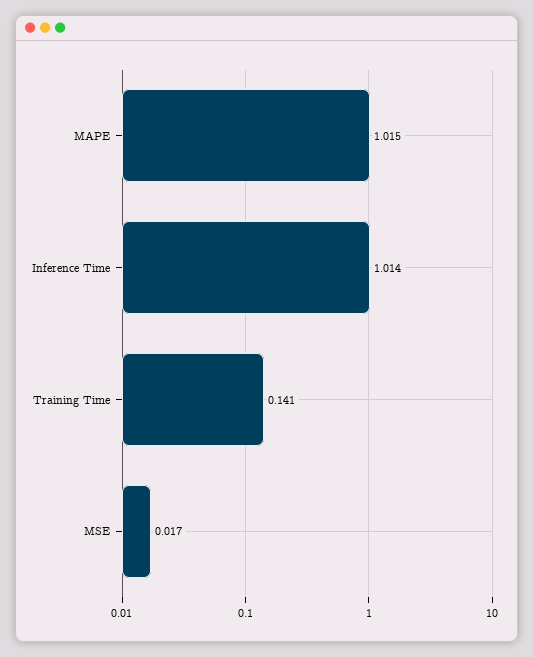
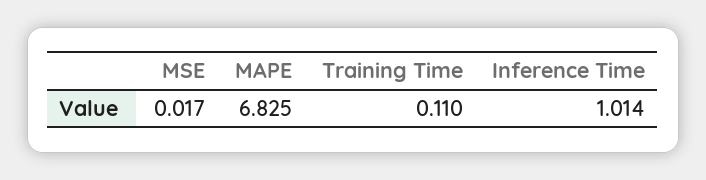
MAPE: 1.015 -> 6.825
Training Time: 0.141 -> 0.11

